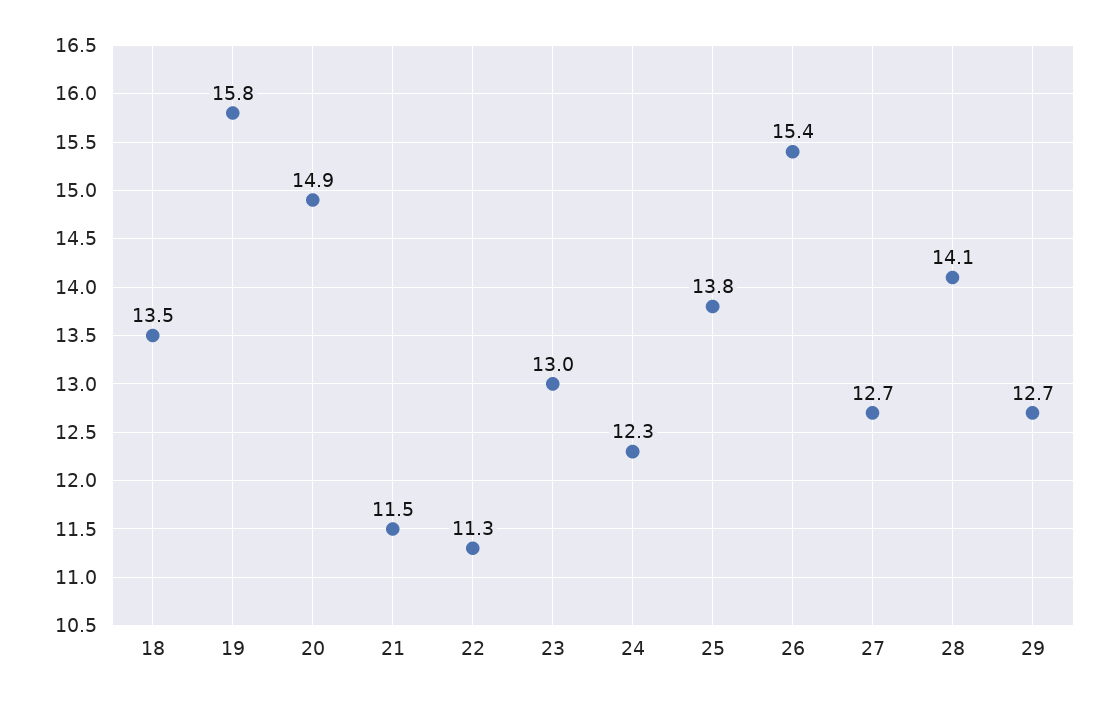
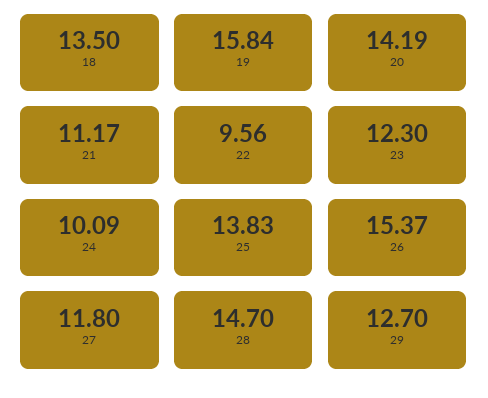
20: 14.9 -> 14.19
21: 11.5 -> 11.17
22: 11.3 -> 9.56
23: 13 -> 12.3
24: 12.3 -> 10.09
27: 12.7 -> 11.8
28: 14.1 -> 14.7

